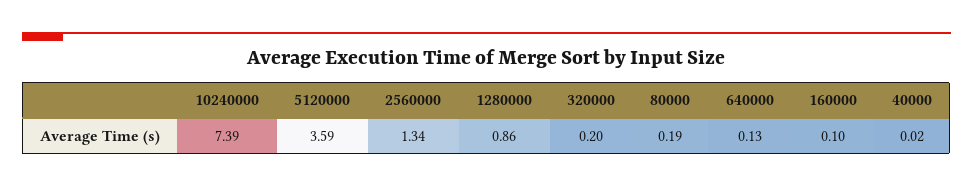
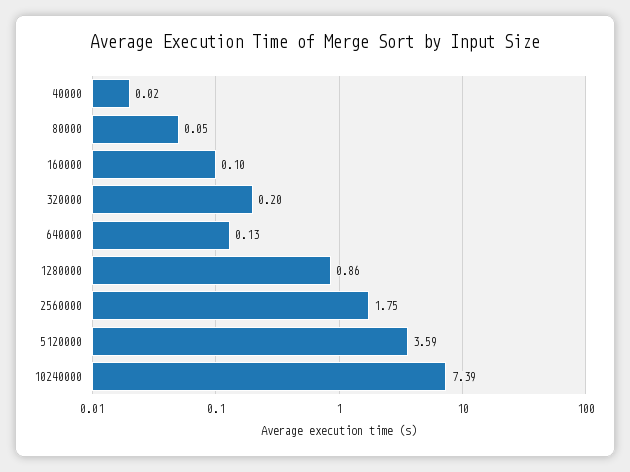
2560000: 1.34 -> 1.75
80000: 0.19 -> 0.05

